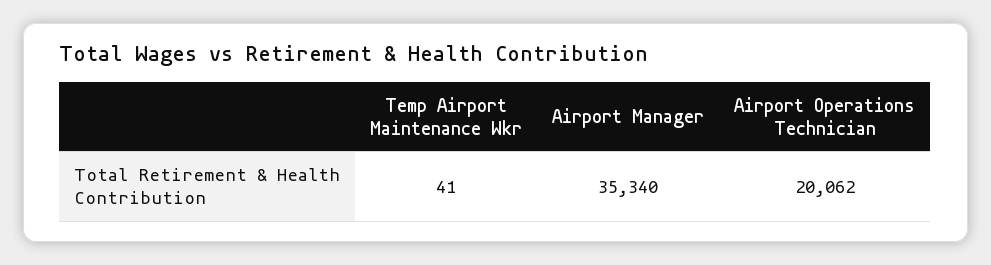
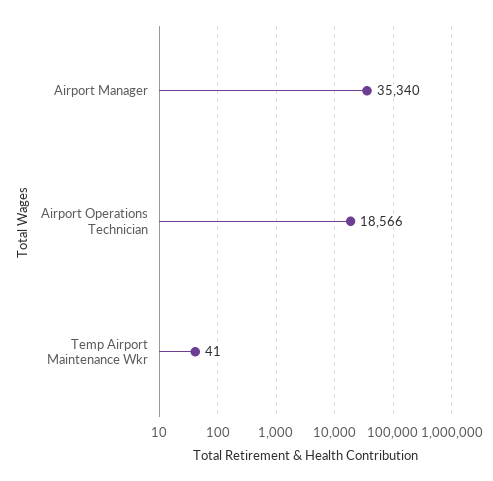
Airport Operations Technician: 20062 -> 18566

